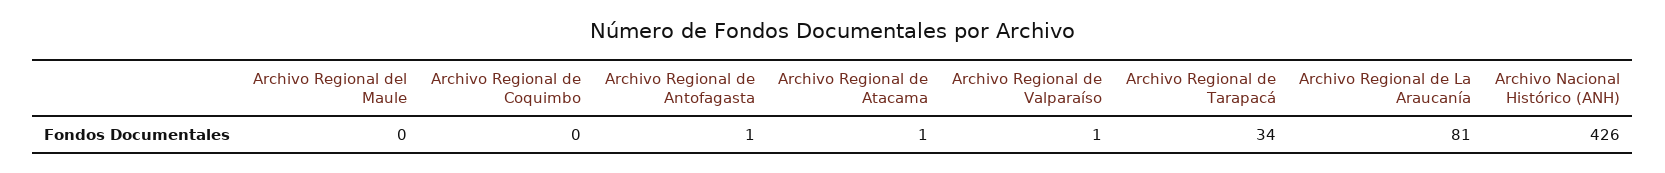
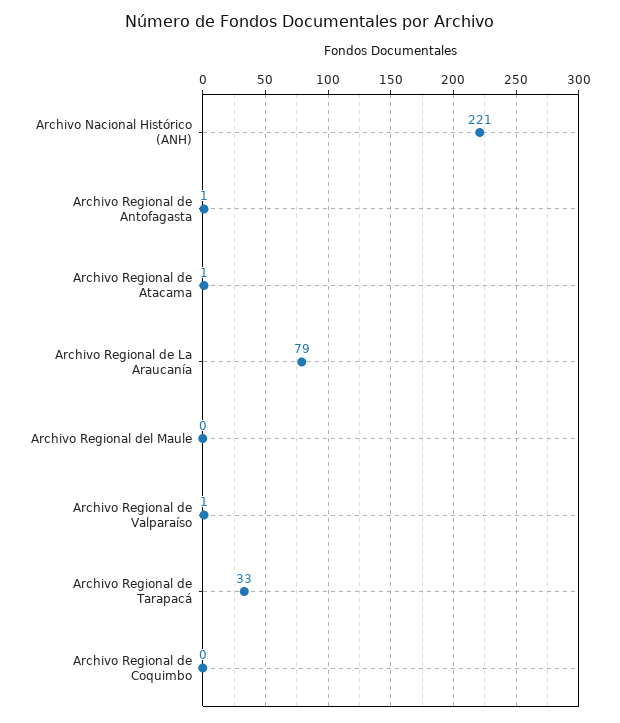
Archivo Regional de Tarapacá: 34 -> 33
Archivo Regional de La Araucanía: 81 -> 79
Archivo Nacional Histórico (ANH): 426 -> 221

